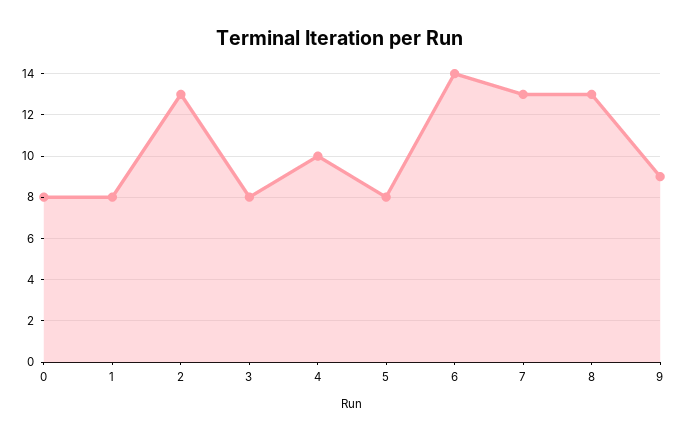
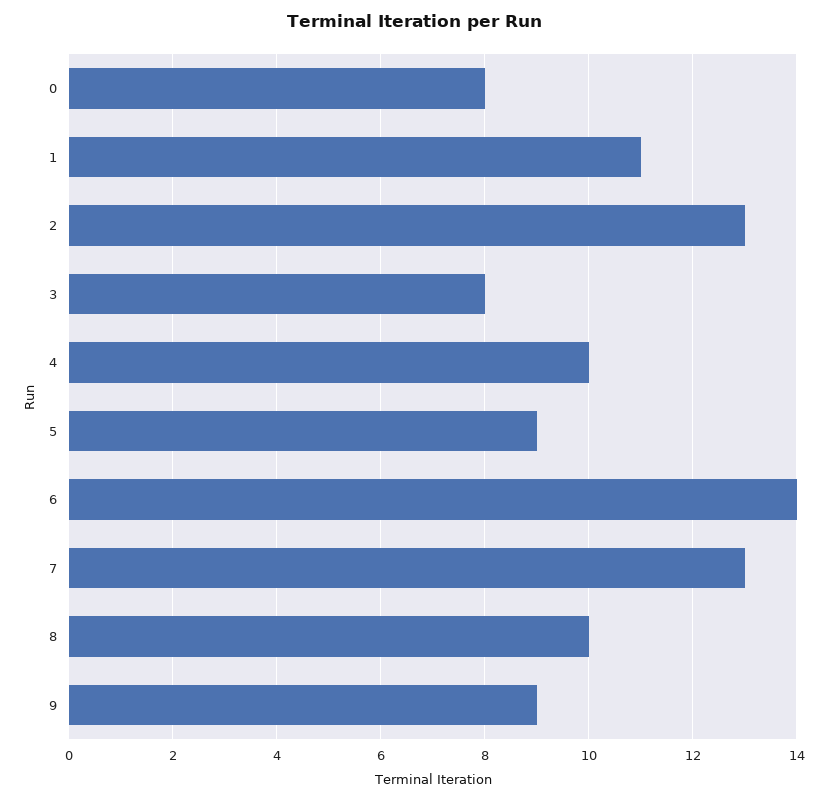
1: 8 -> 11
5: 8 -> 9
8: 13 -> 10

